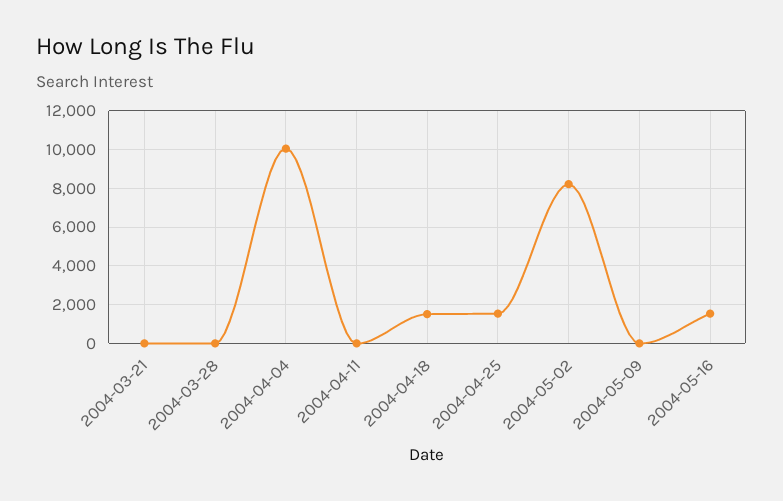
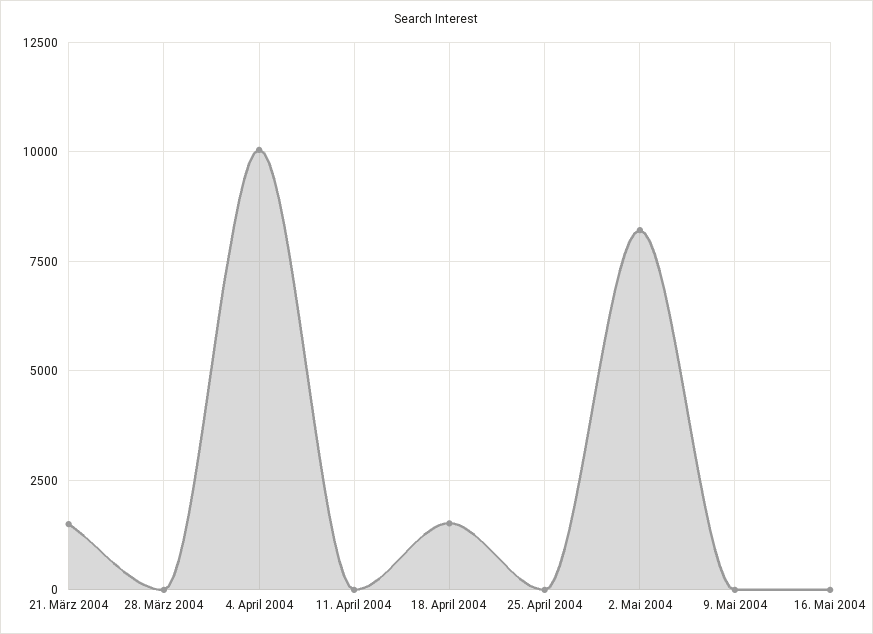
2004-03-21: 0 -> 1500
2004-04-25: 1500 -> 0
2004-05-16: 1500 -> 0

